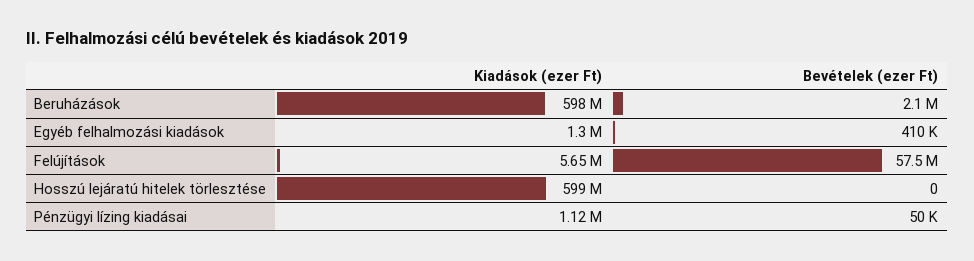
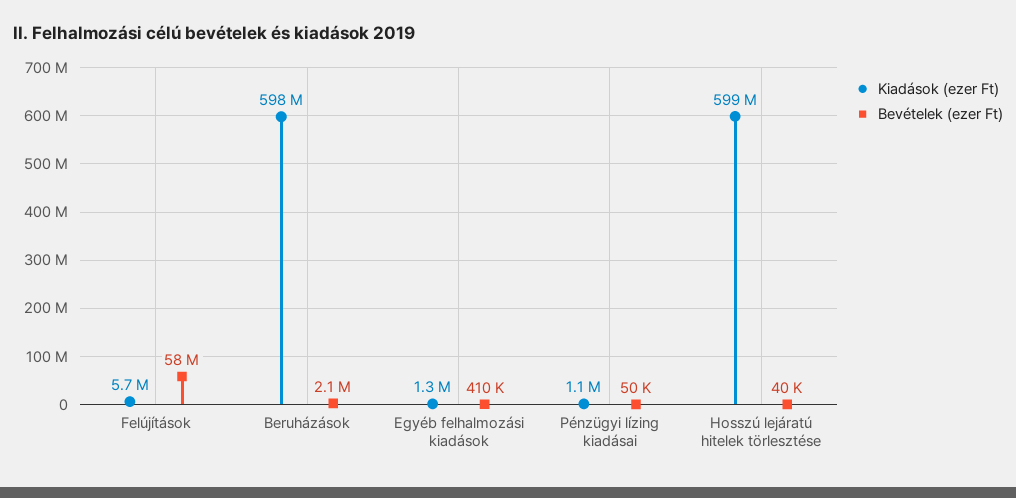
Bevételek (ezer Ft), Hosszú lejáratú hitelek törlesztése: 0 -> 40000

